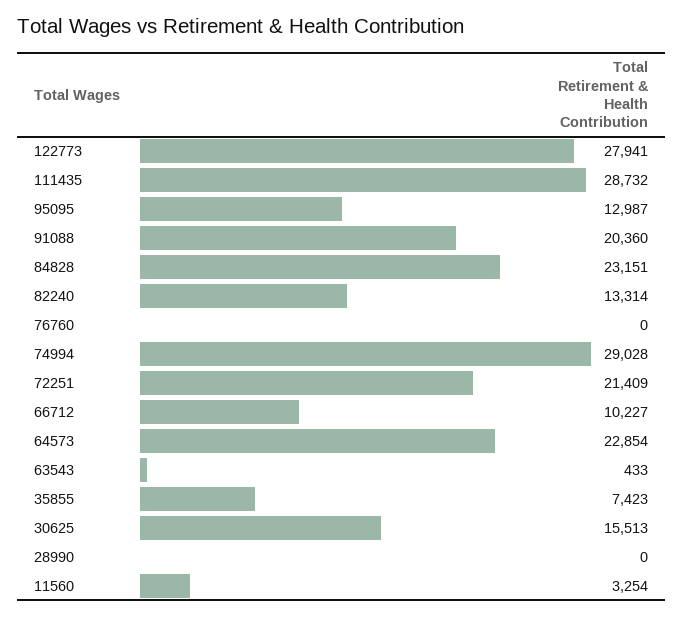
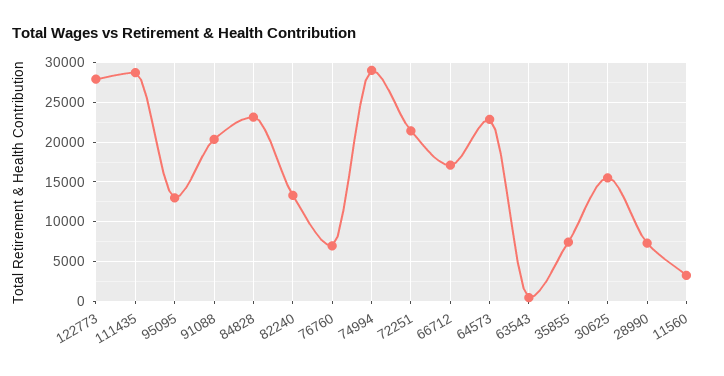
76760: 0 -> 7000
66712: 10227 -> 17000
28990: 0 -> 7000

